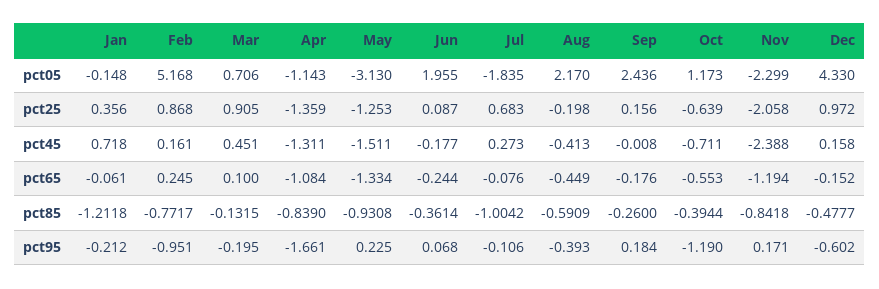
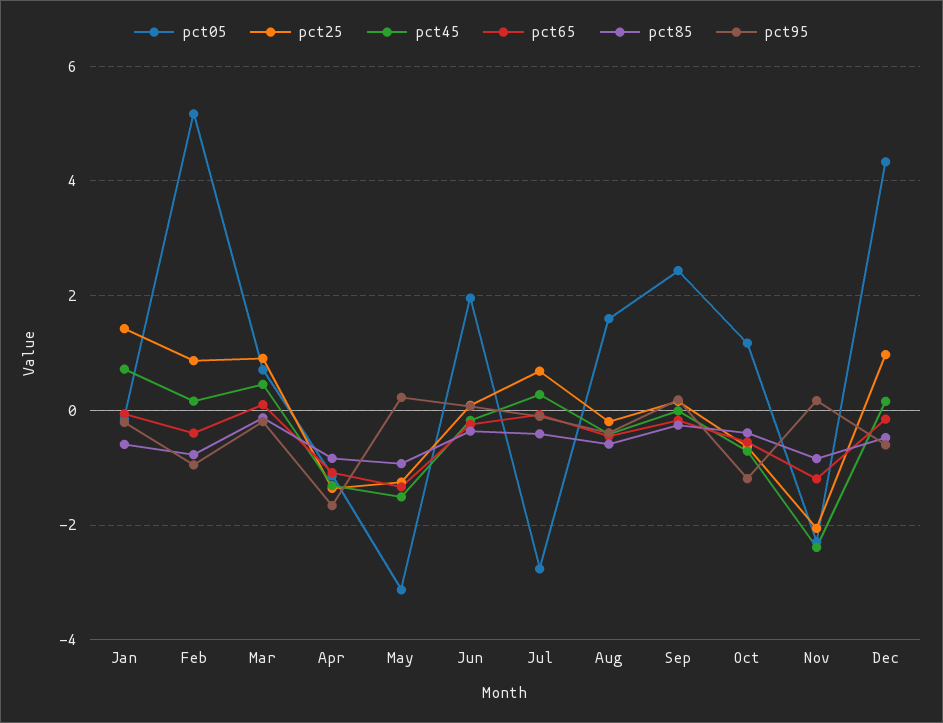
pct05, Jul: -1.835 -> -2.8
pct05, Aug: 2.17 -> 1.6
pct25, Jan: 0.356 -> 1.4
pct65, Feb: 0.245 -> -0.4
pct85, Jan: -1.2118 -> -0.6
pct85, Jul: -1.0042 -> -0.4

